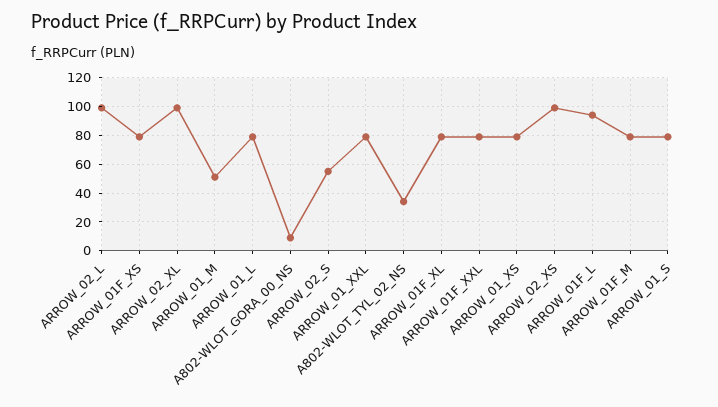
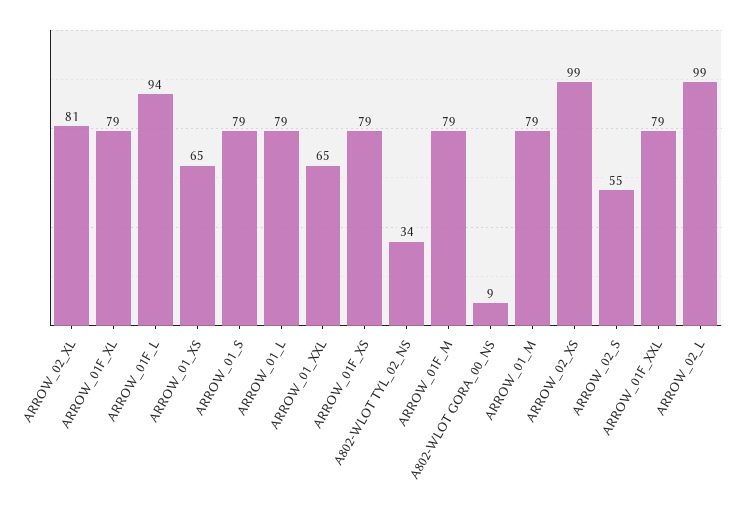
ARROW_02_XL: 100 -> 81
ARROW_01_M: 50 -> 79
ARROW_01_XXL: 80 -> 65
ARROW_01_XS: 80 -> 65

